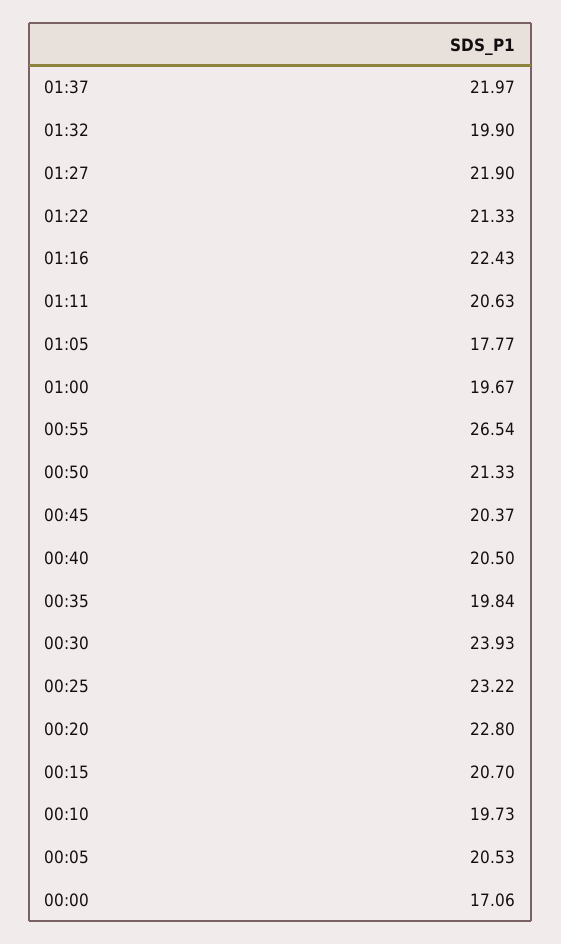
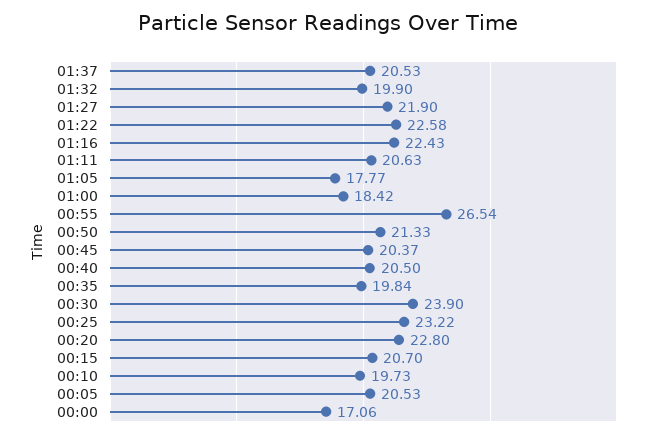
01:37: 21.97 -> 20.53
01:22: 21.33 -> 22.58
01:00: 19.67 -> 18.42
00:30: 23.93 -> 23.9

